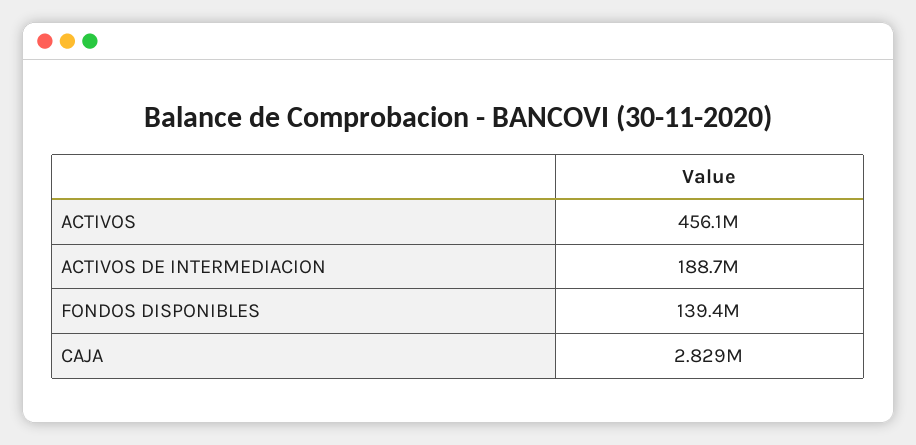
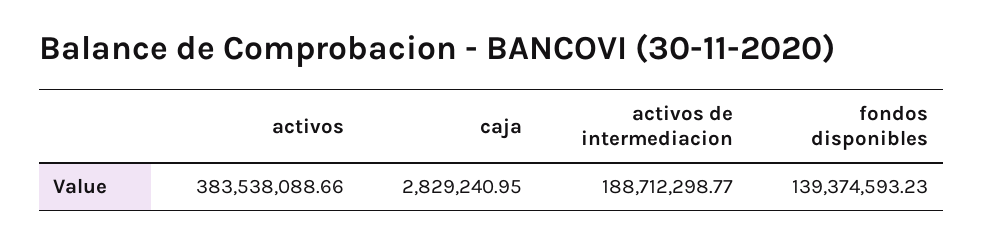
ACTIVOS: 456100000 -> 383538088.66

